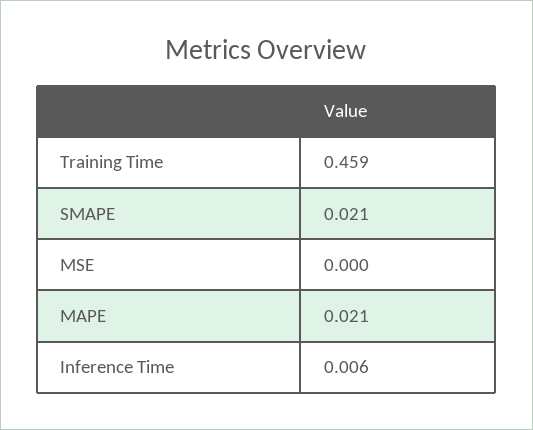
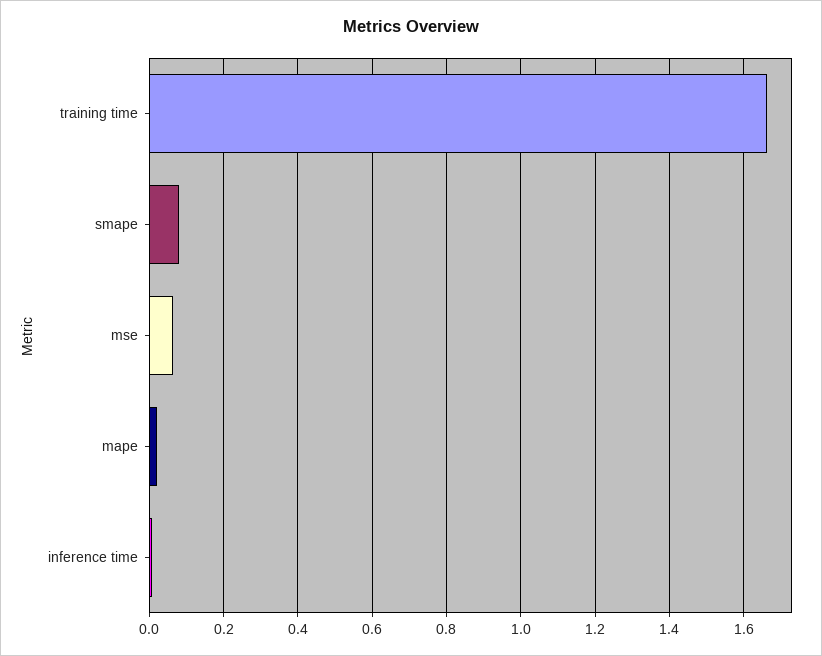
Training Time: 0.459 -> 1.66
SMAPE: 0.021 -> 0.08
MSE: 0 -> 0.06

